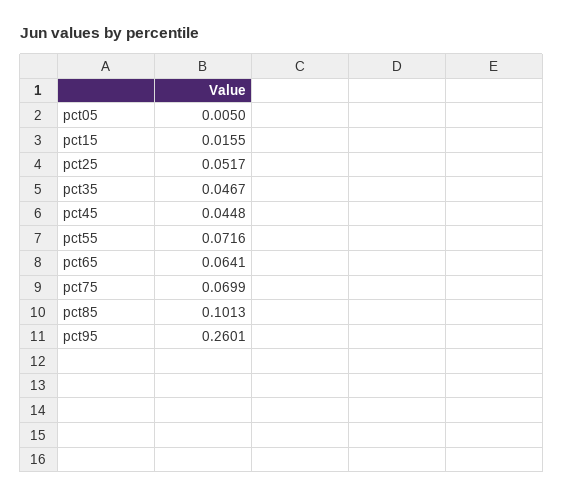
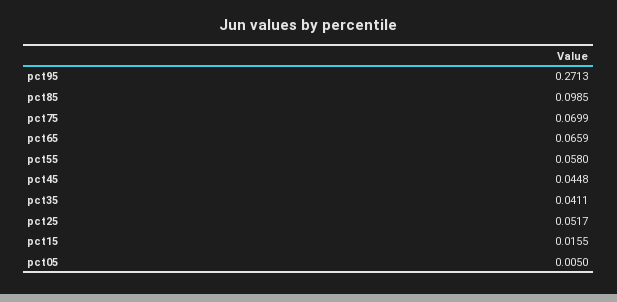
pct35: 0.0467 -> 0.0411
pct55: 0.0716 -> 0.058
pct65: 0.0641 -> 0.0659
pct85: 0.1013 -> 0.0985
pct95: 0.2601 -> 0.2713

